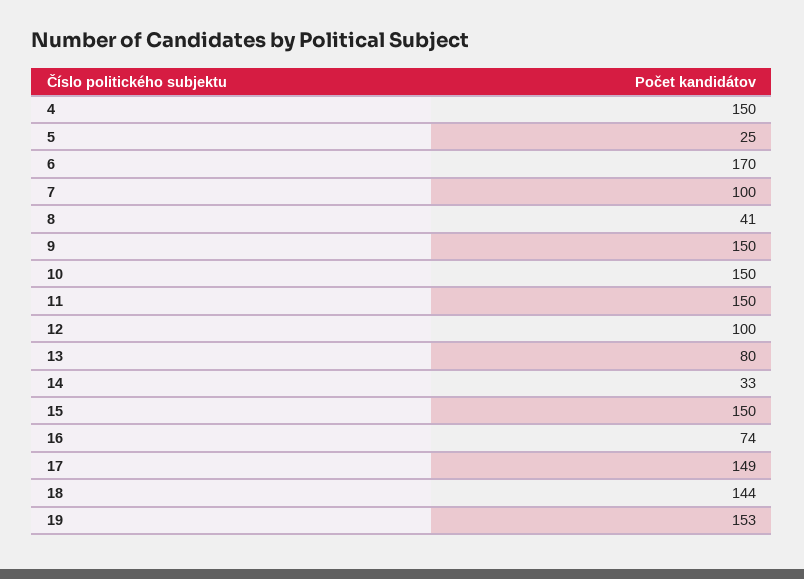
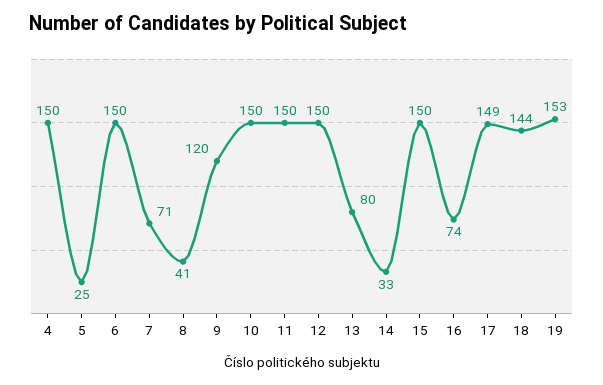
6: 170 -> 150
7: 100 -> 71
9: 150 -> 120
12: 100 -> 150

